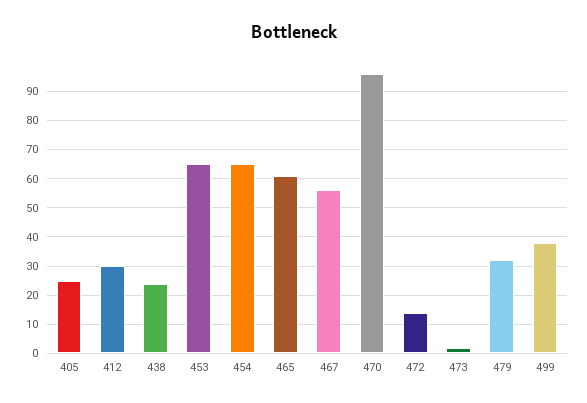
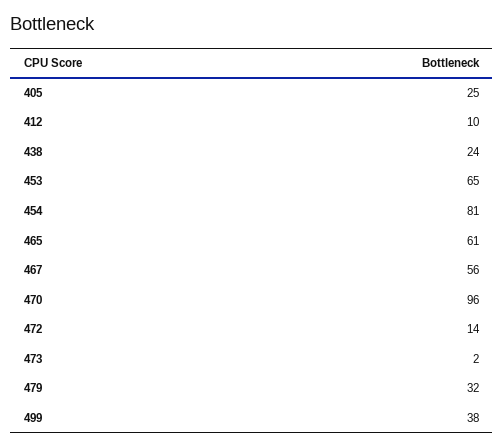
412: 30 -> 10
454: 65 -> 81

